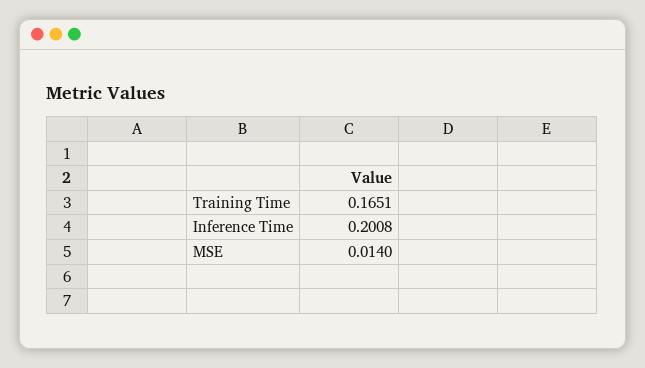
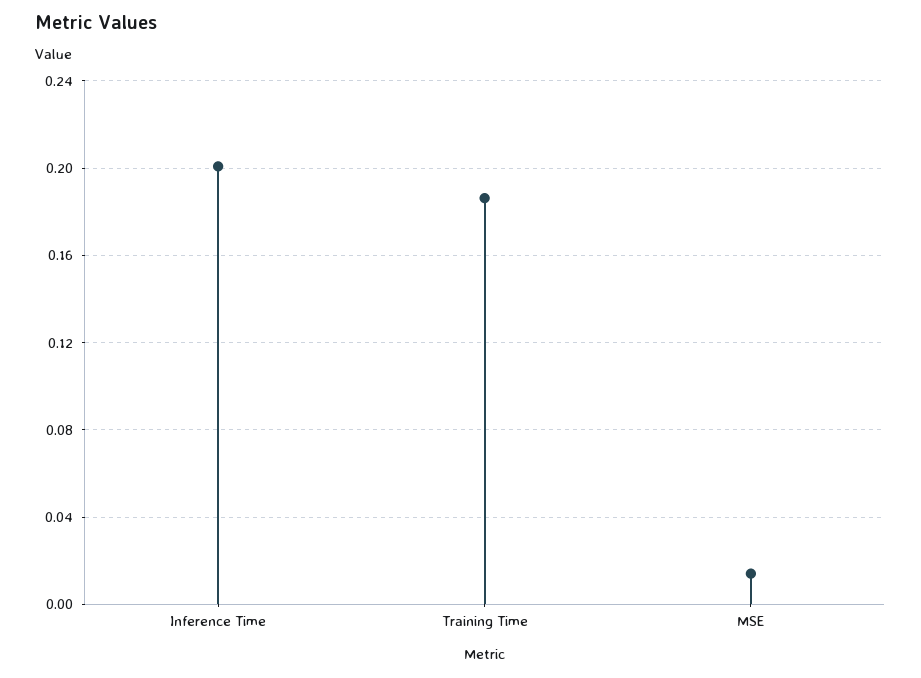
Training Time: 0.1651 -> 0.185

